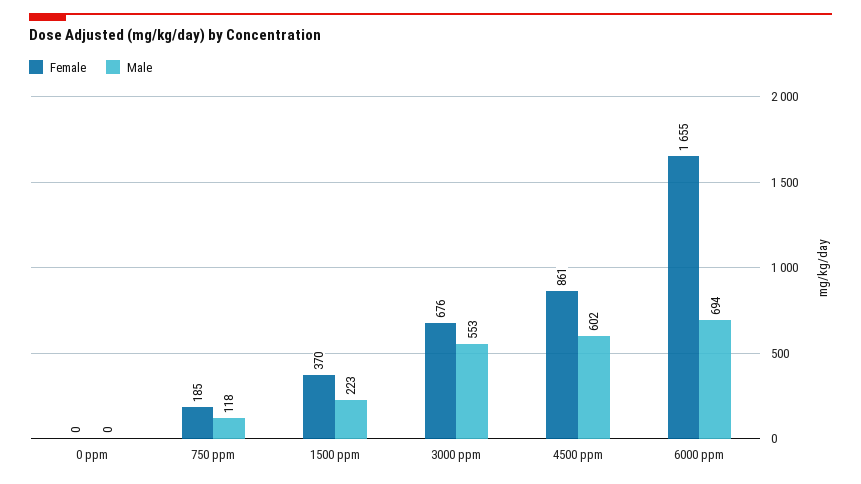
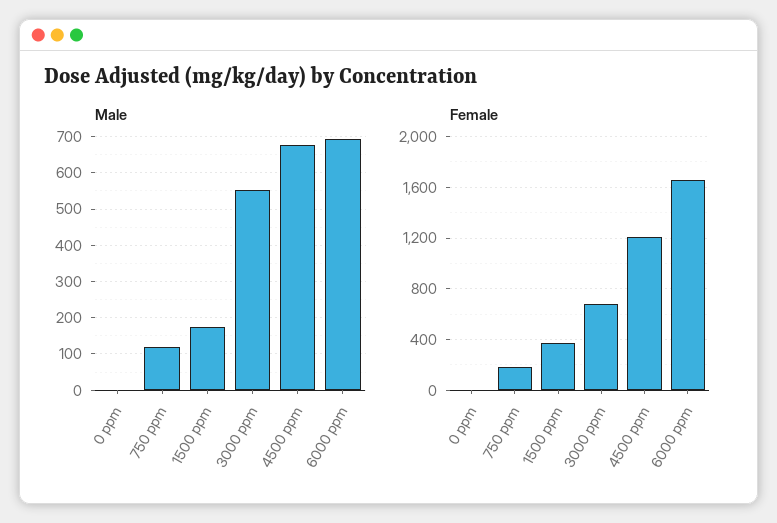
Male, 1500 ppm: 223 -> 180
Female, 4500 ppm: 861 -> 1200
Male, 4500 ppm: 602 -> 680

